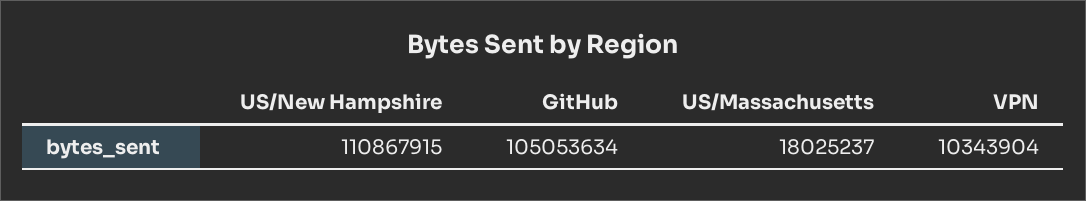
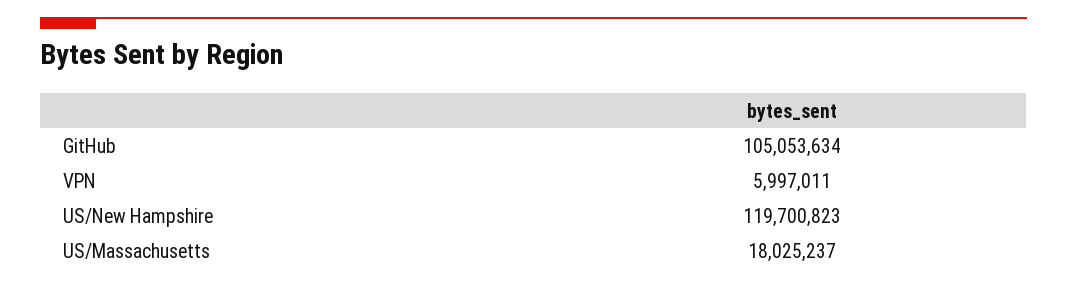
US/New Hampshire: 110867915 -> 119700823
VPN: 10343904 -> 5997011

